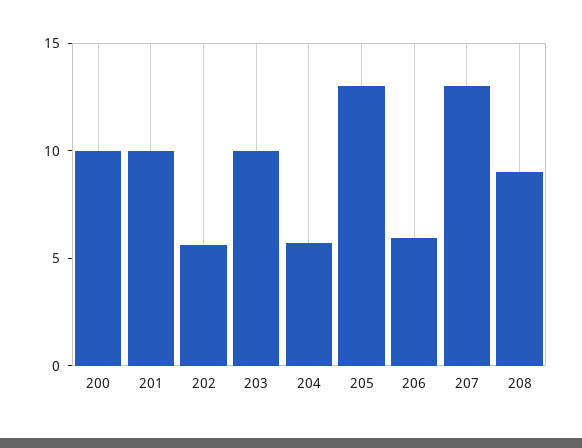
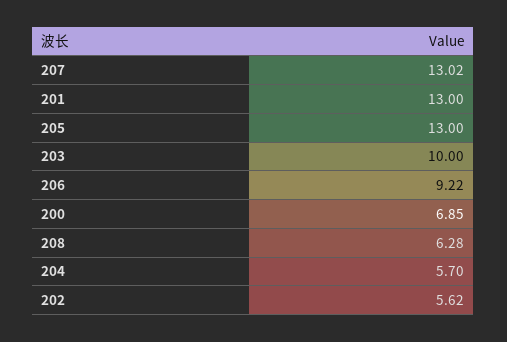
200: 10 -> 6.85
201: 10 -> 13
206: 6 -> 9.22
208: 9 -> 6.28

